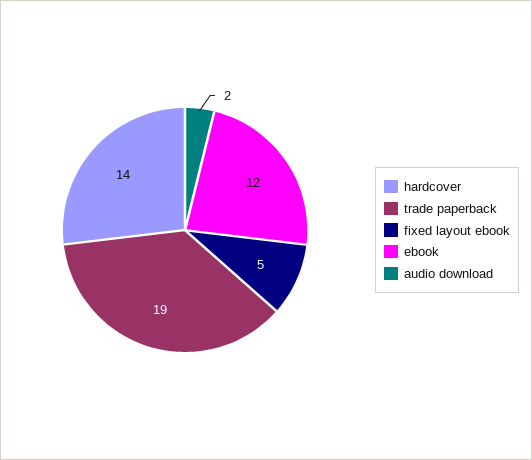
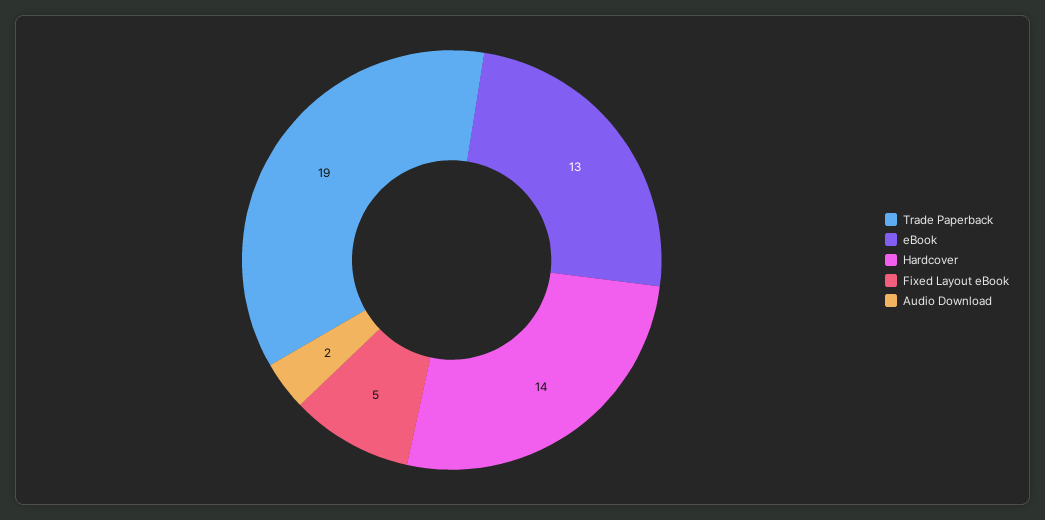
ebook: 12 -> 13

